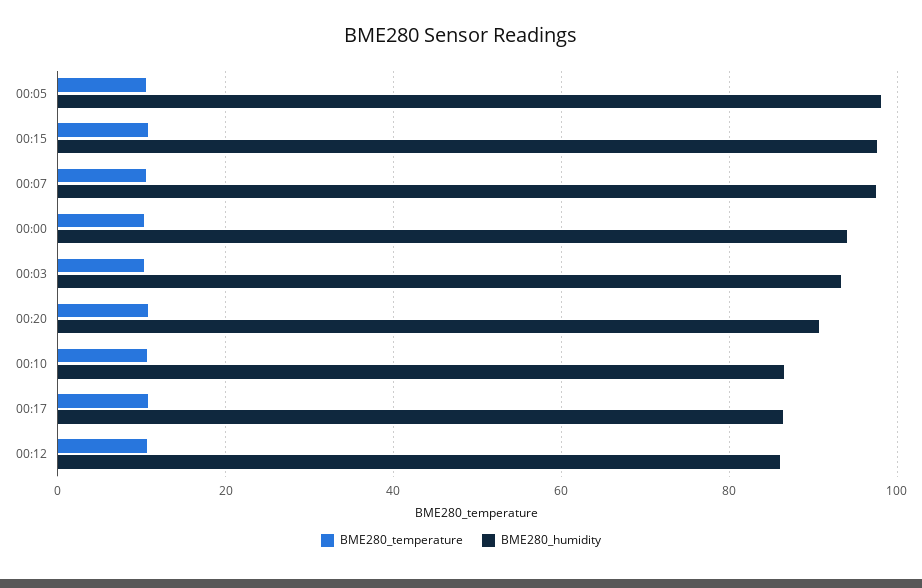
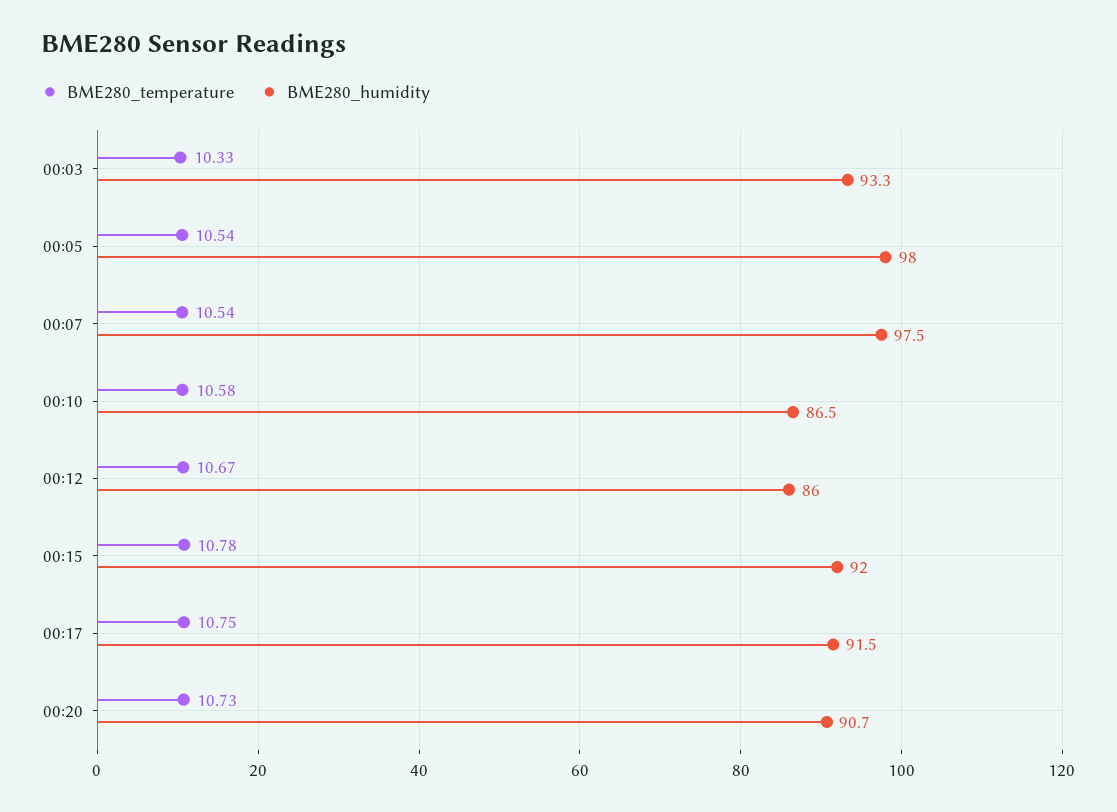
BME280_humidity, 00:15: 98 -> 92
BME280_temperature, 00:00: 10 -> none
BME280_humidity, 00:00: 94 -> none
BME280_humidity, 00:17: 86 -> 91.5

